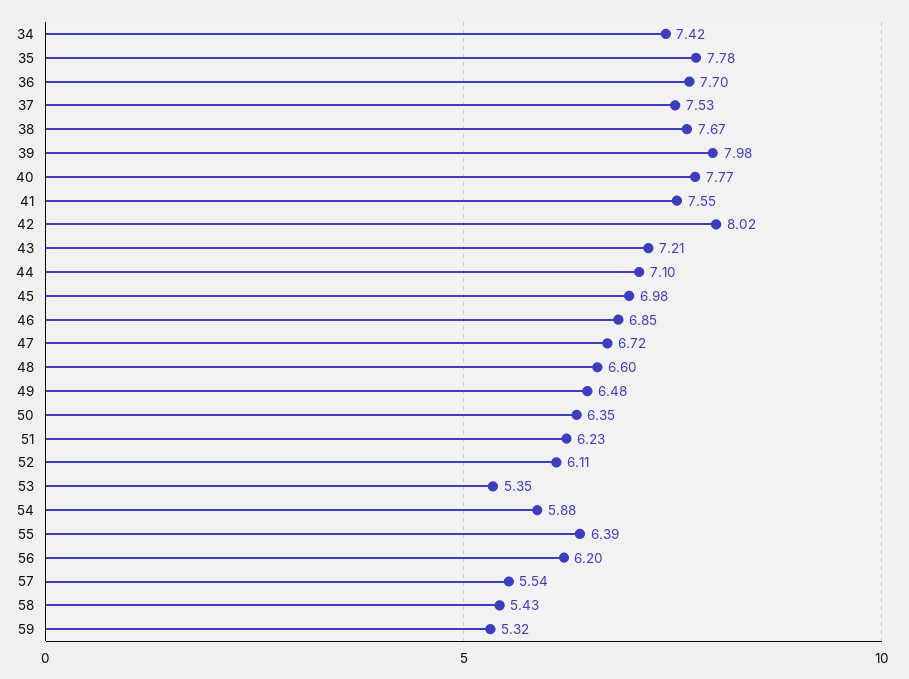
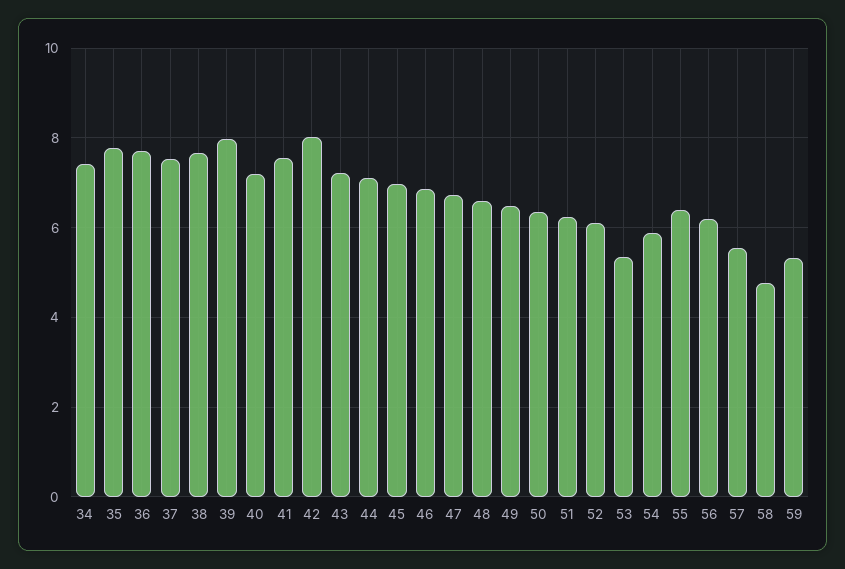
40: 7.77 -> 7.2
58: 5.43 -> 4.8

